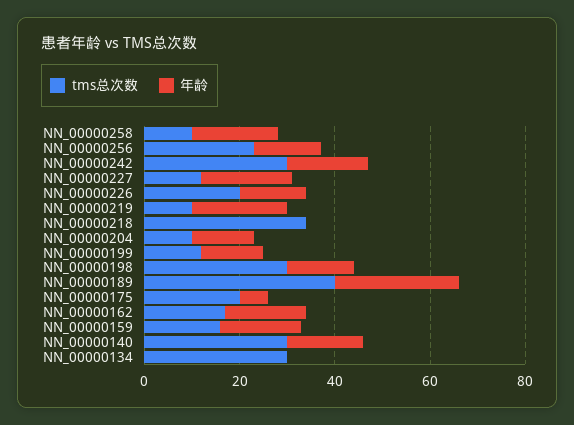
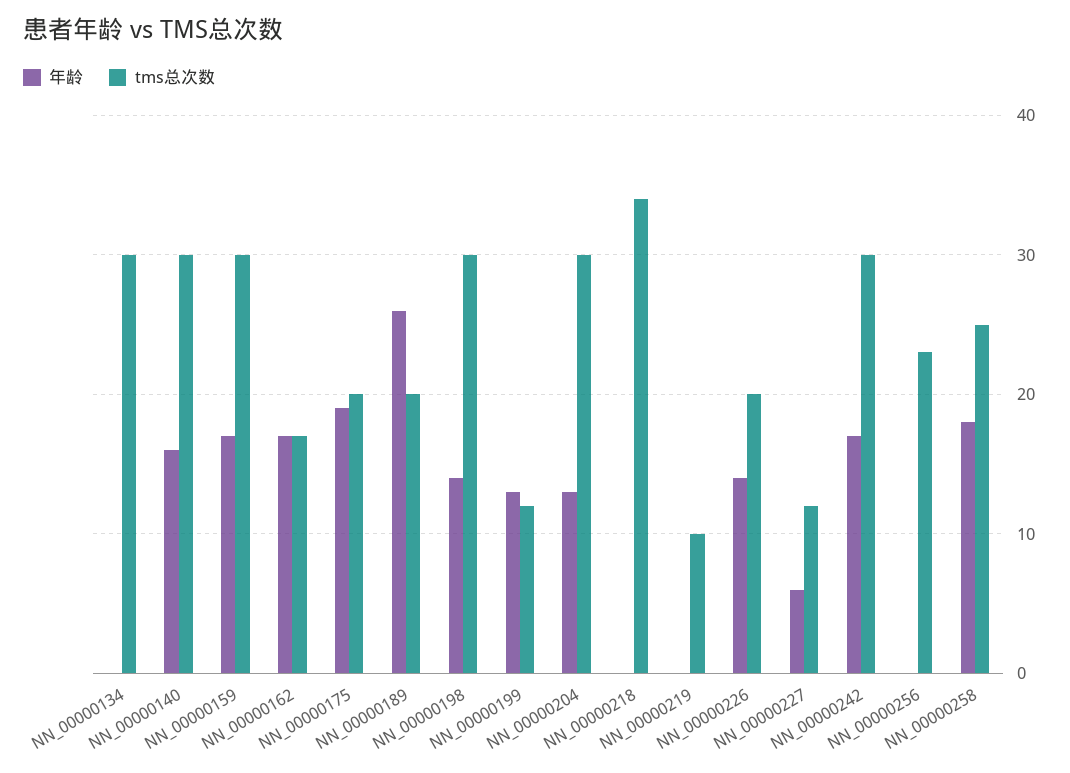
tms总次数, NN_00000258: 10 -> 25
年龄, NN_00000256: 15 -> 0
年龄, NN_00000227: 20 -> 6
年龄, NN_00000219: 20 -> 0
tms总次数, NN_00000204: 10 -> 30
tms总次数, NN_00000189: 40 -> 20
年龄, NN_00000175: 5 -> 19
tms总次数, NN_00000159: 15 -> 30

